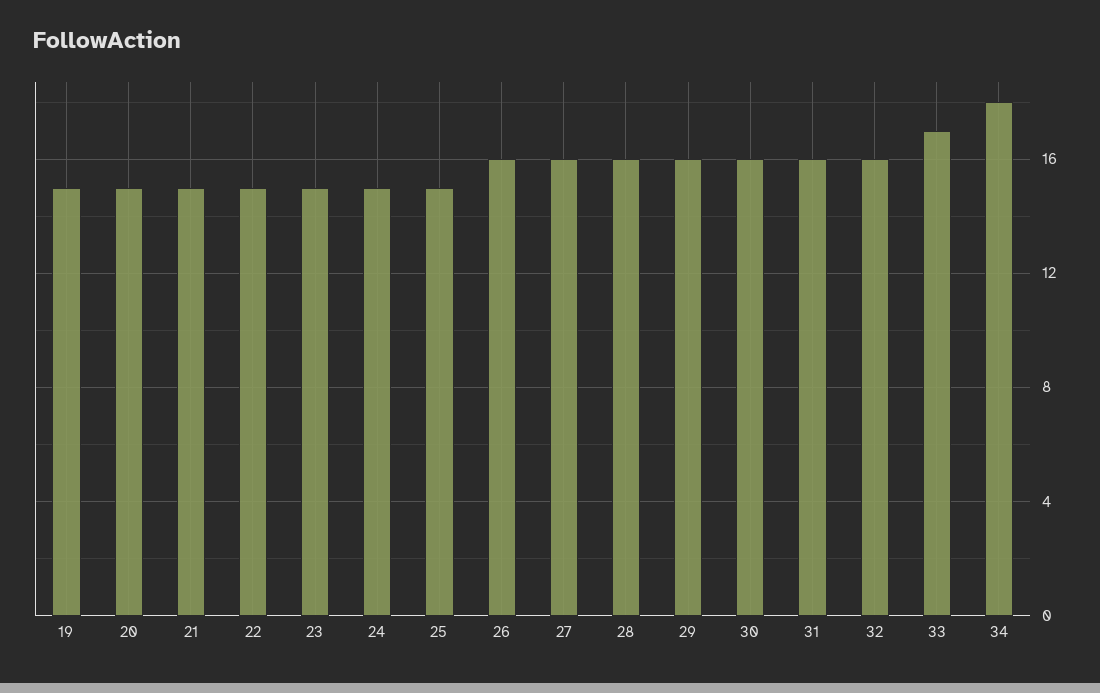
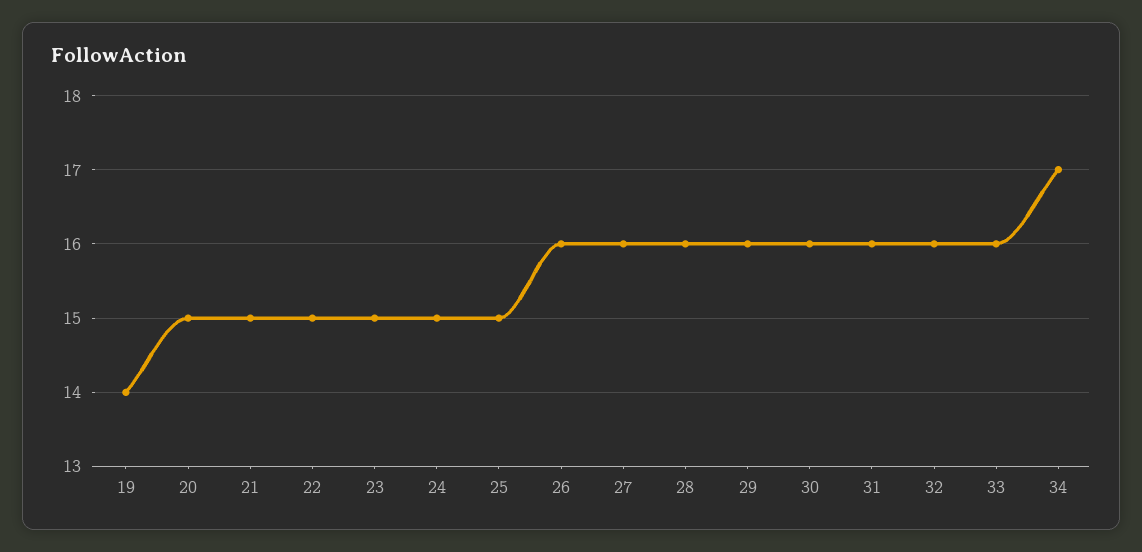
19: 15 -> 14
33: 17 -> 16
34: 18 -> 17

